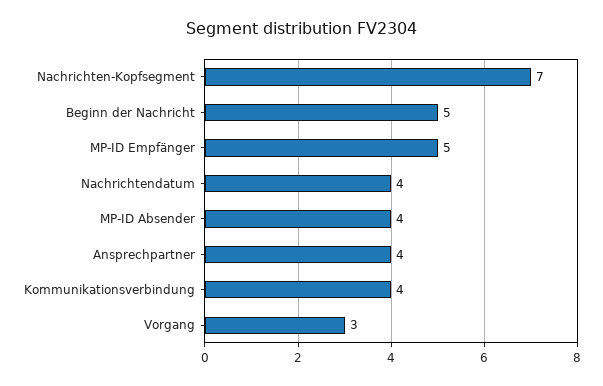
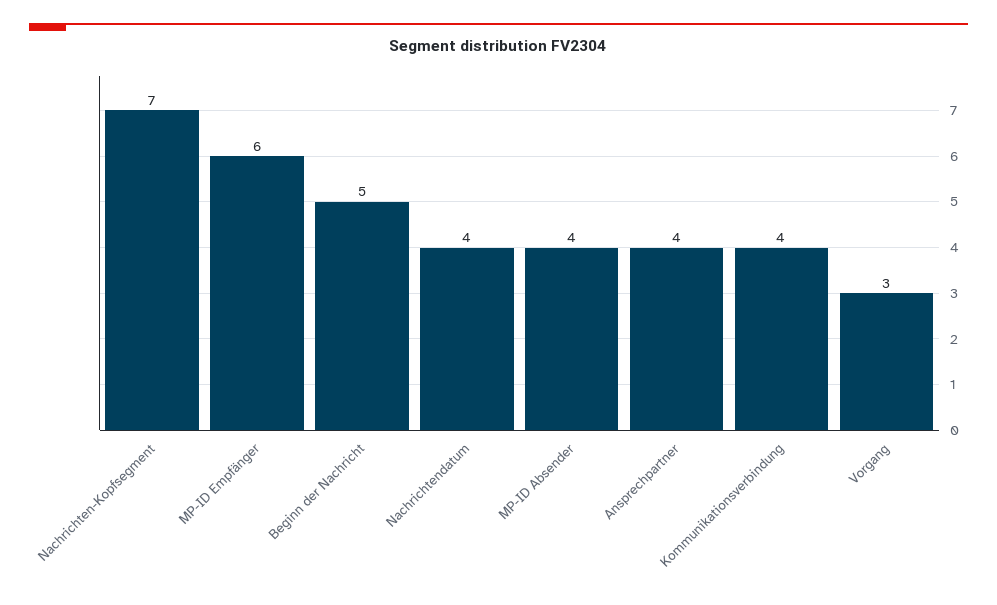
MP-ID Empfänger: 5 -> 6

